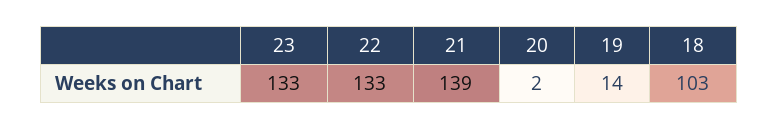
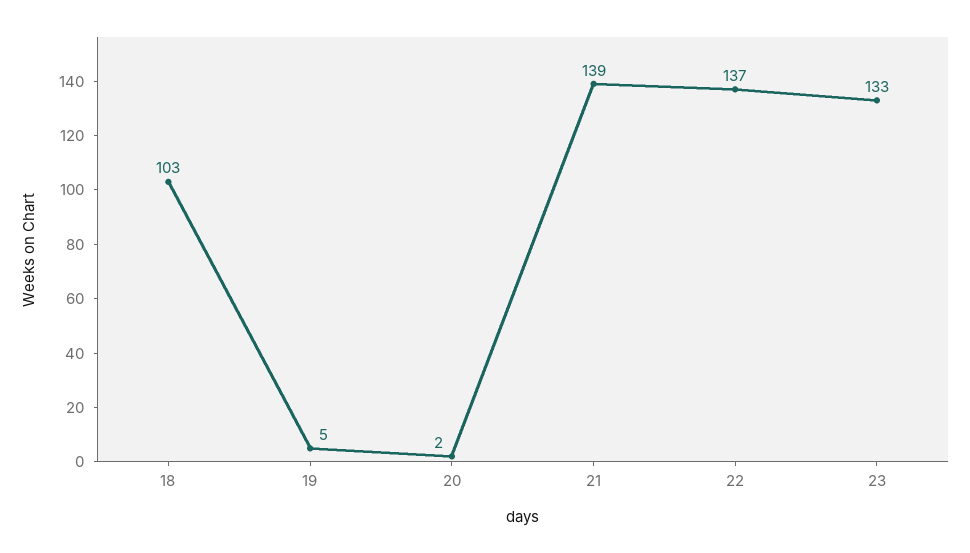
22: 133 -> 137
19: 14 -> 5

